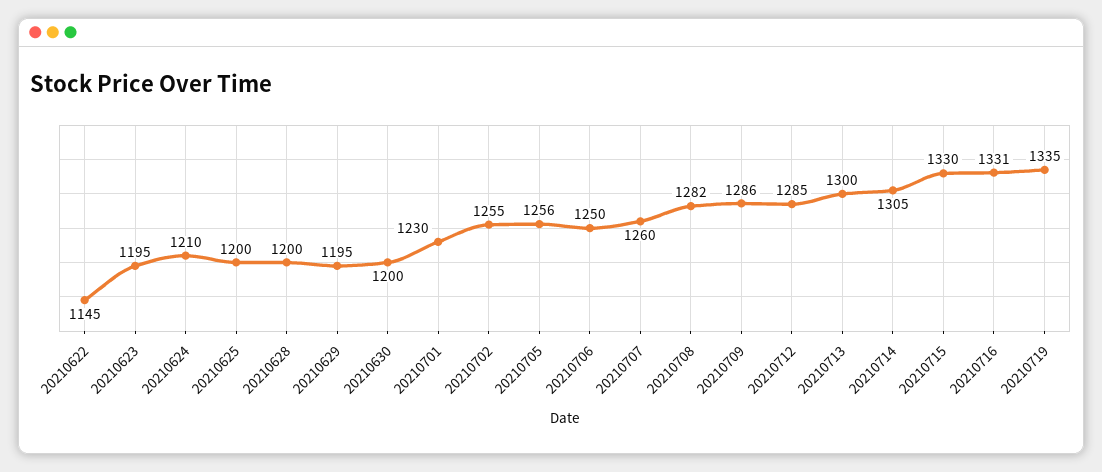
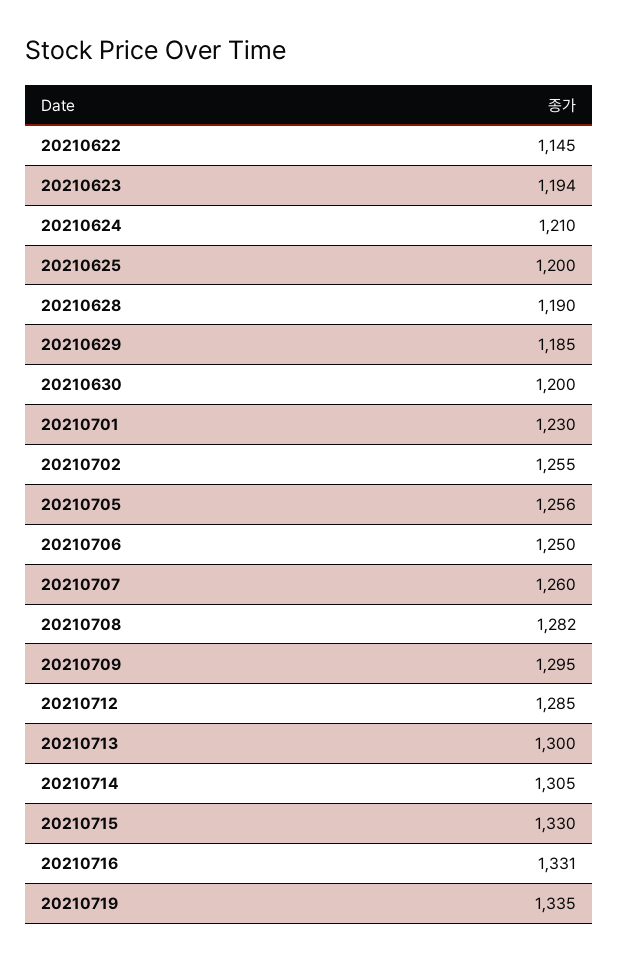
20210623: 1195 -> 1194
20210628: 1200 -> 1190
20210629: 1195 -> 1185
20210709: 1286 -> 1295

